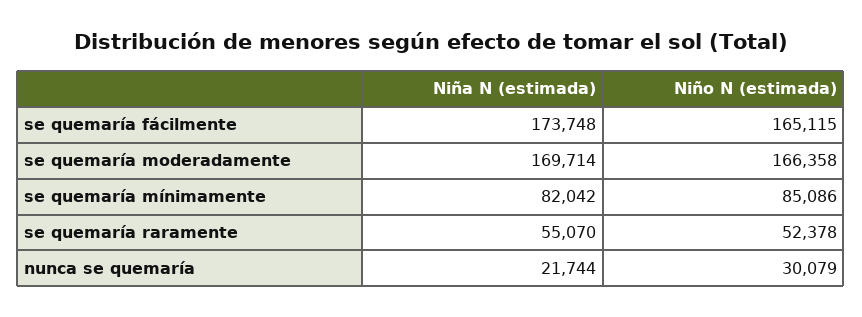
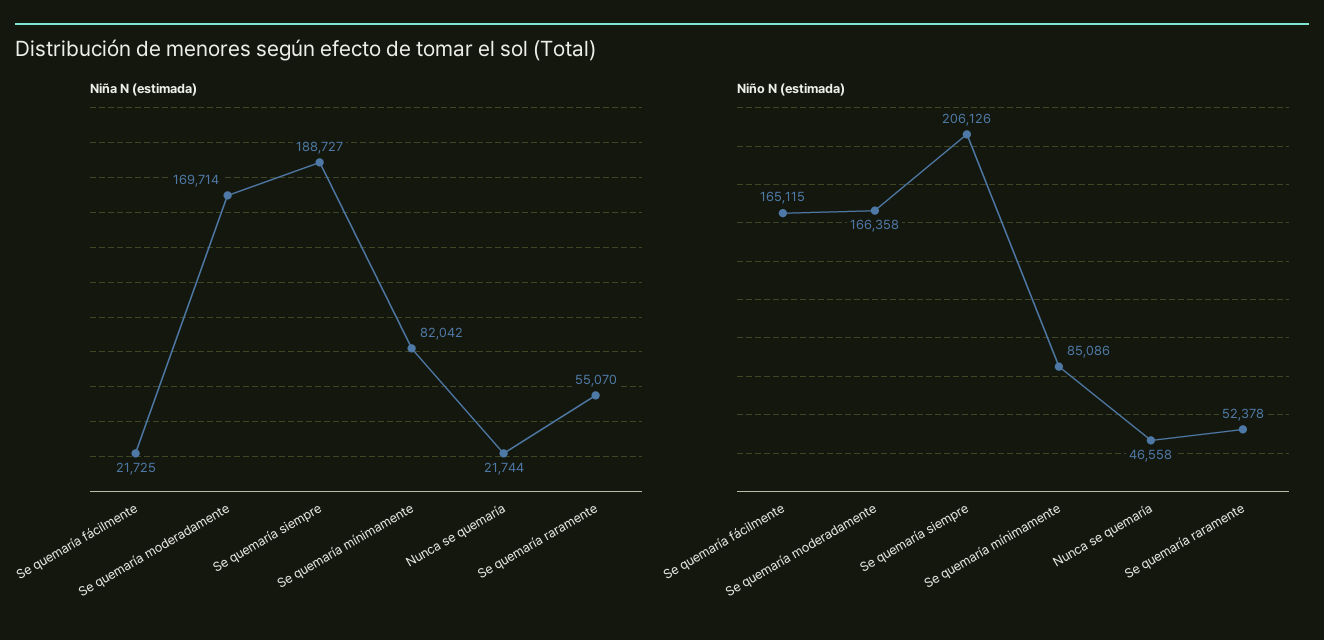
Niña N (estimada), se quemaría fácilmente: 173748 -> 21725
Niño N (estimada), nunca se quemaría: 30079 -> 46558
Niña N (estimada), Se quemaría siempre: none -> 188727
Niño N (estimada), Se quemaría siempre: none -> 206126

